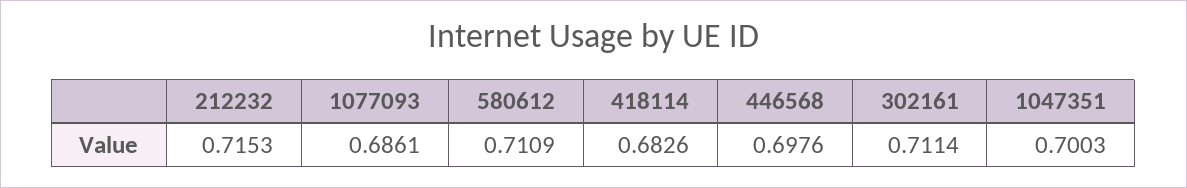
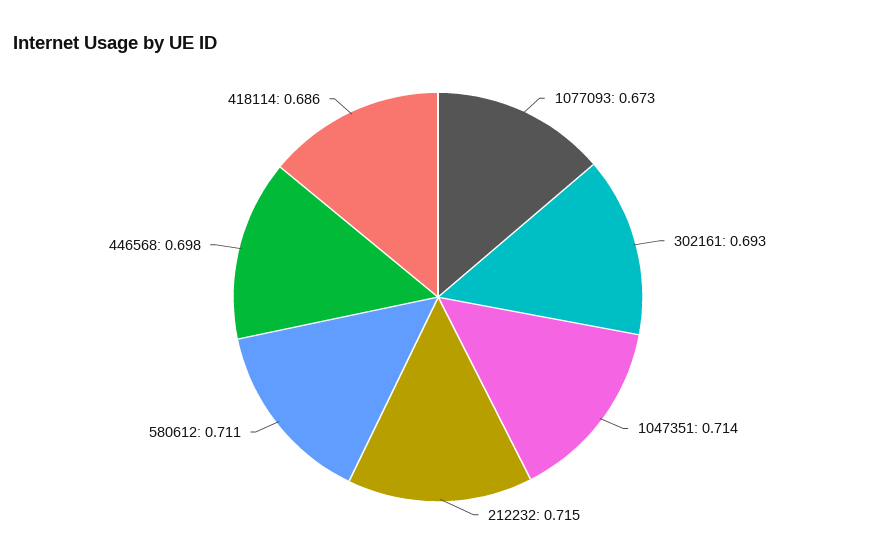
1077093: 0.6861 -> 0.673
418114: 0.6826 -> 0.686
302161: 0.7114 -> 0.693
1047351: 0.7003 -> 0.714

